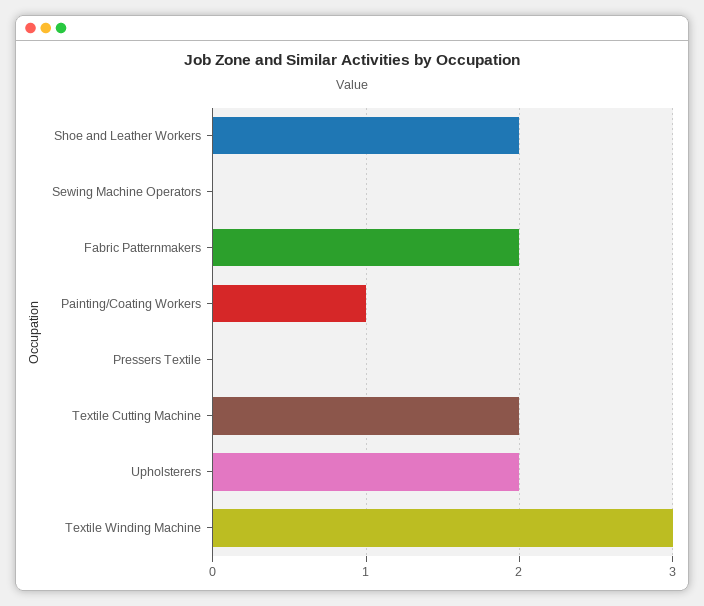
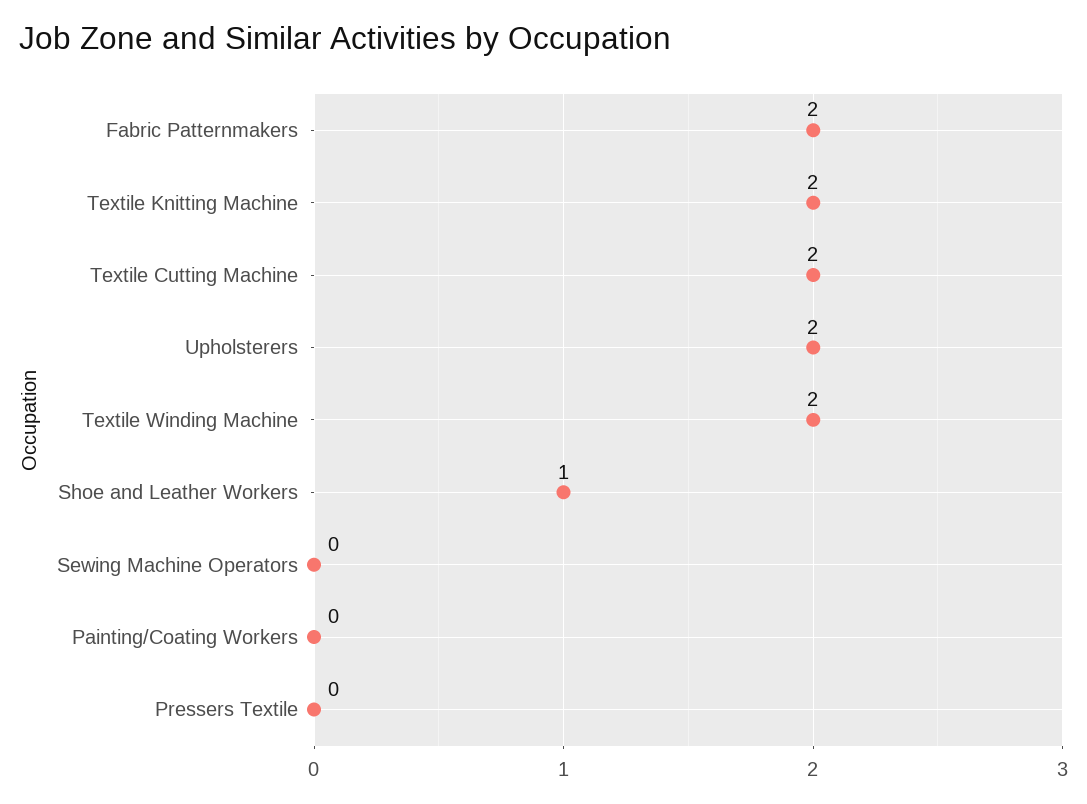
Shoe and Leather Workers: 2 -> 1
Painting/Coating Workers: 1 -> 0
Textile Winding Machine: 3 -> 2
Textile Knitting Machine: none -> 2

